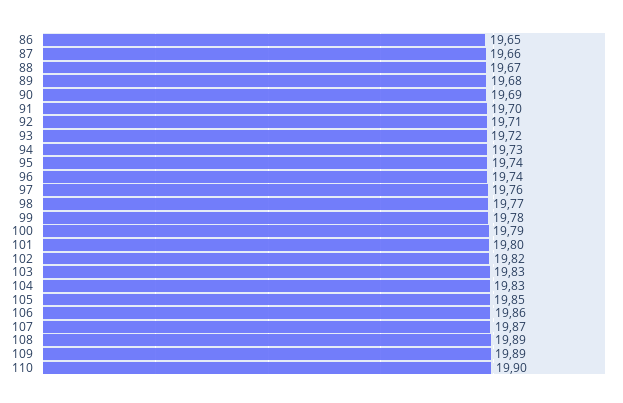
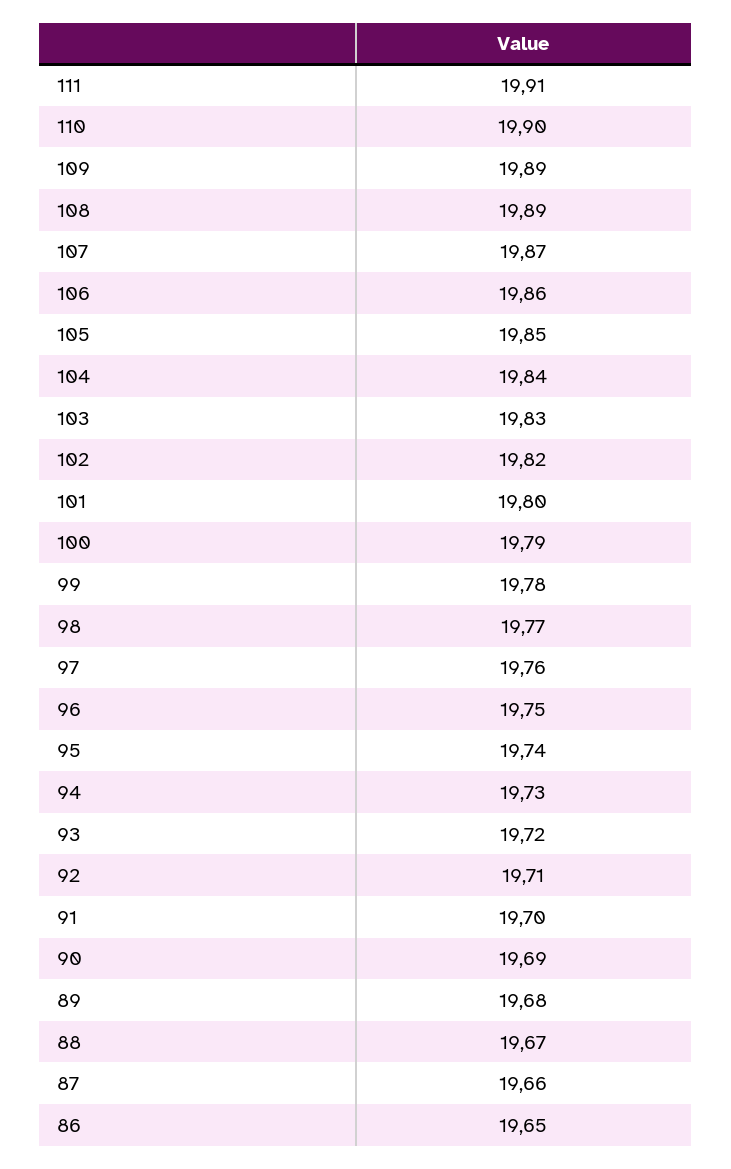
96: 19.74 -> 19.75
104: 19.83 -> 19.84
111: none -> 19.91

